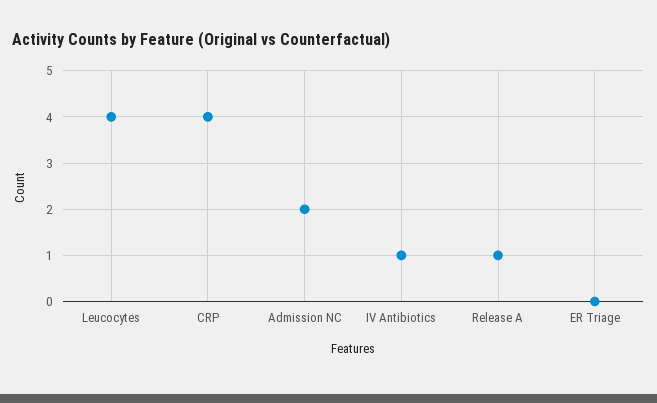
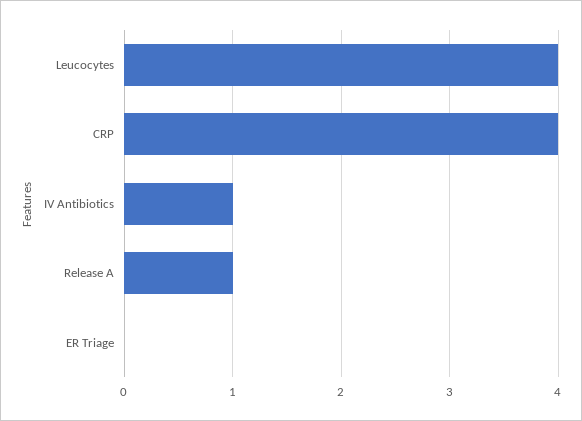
Admission NC: 2 -> none

